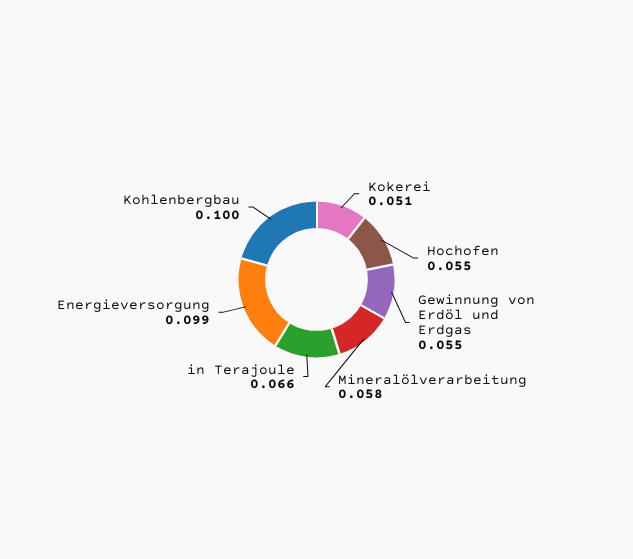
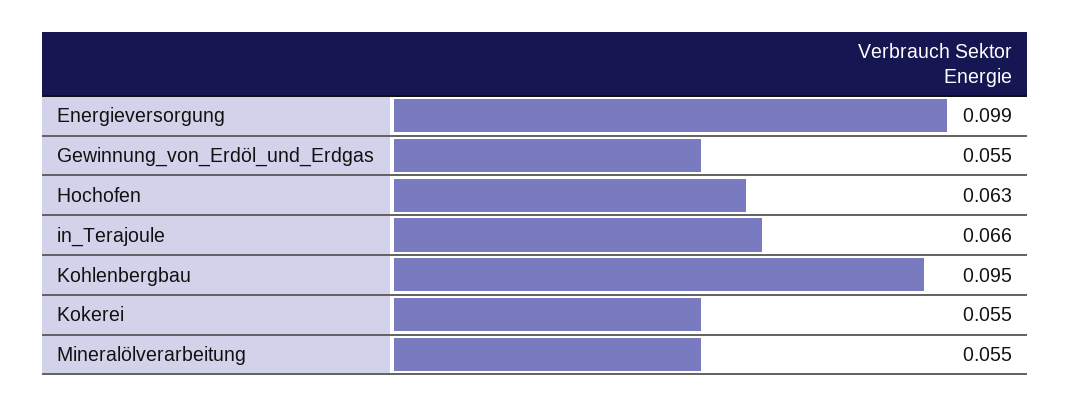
Kokerei: 0.051 -> 0.055
Hochofen: 0.055 -> 0.063
Mineralölverarbeitung: 0.058 -> 0.055
Kohlenbergbau: 0.1 -> 0.095

